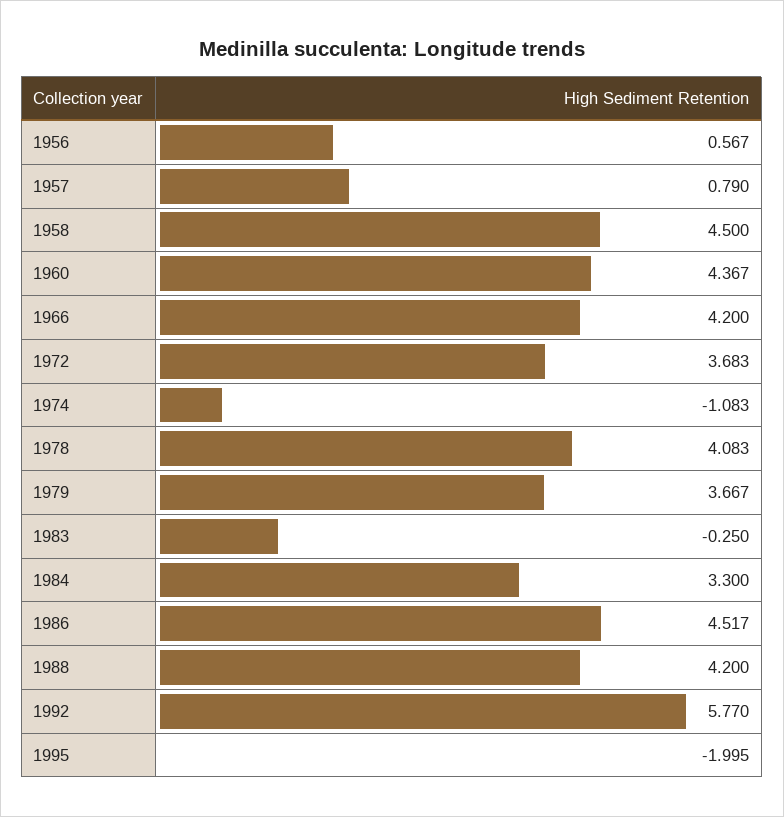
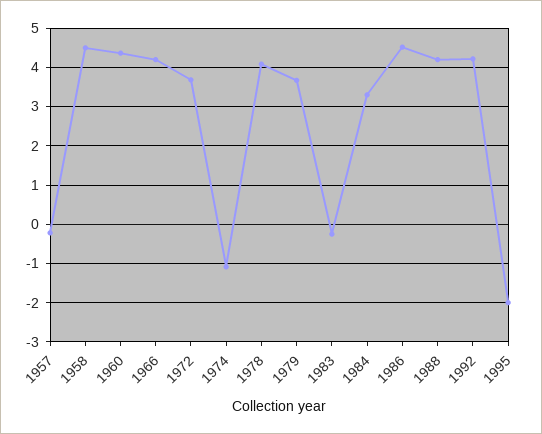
1956: 0.567 -> none
1957: 0.79 -> -0.2
1992: 5.77 -> 4.2

